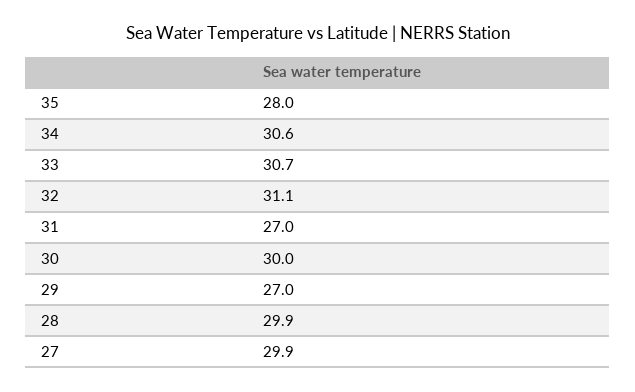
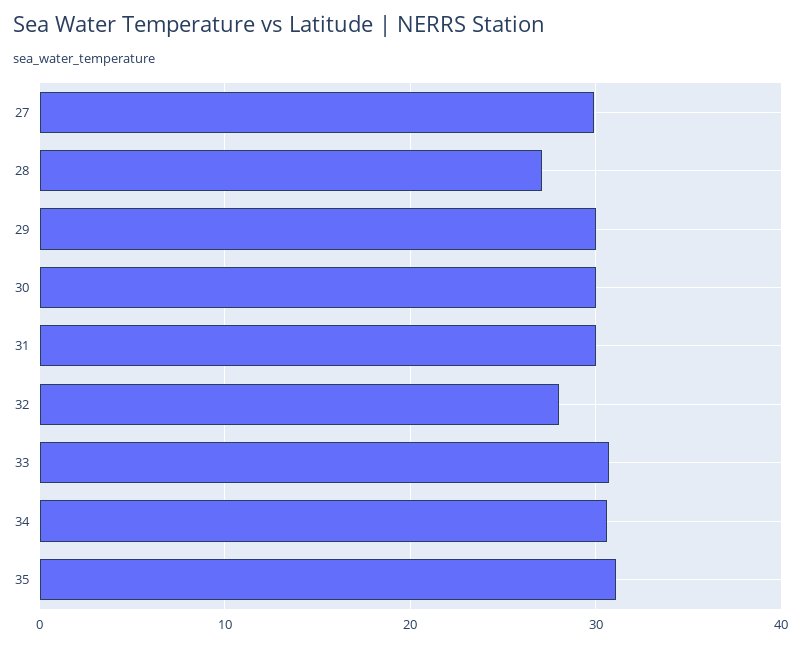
35: 28 -> 31
32: 31.1 -> 28
31: 27 -> 30
29: 27 -> 30
28: 29.9 -> 27

